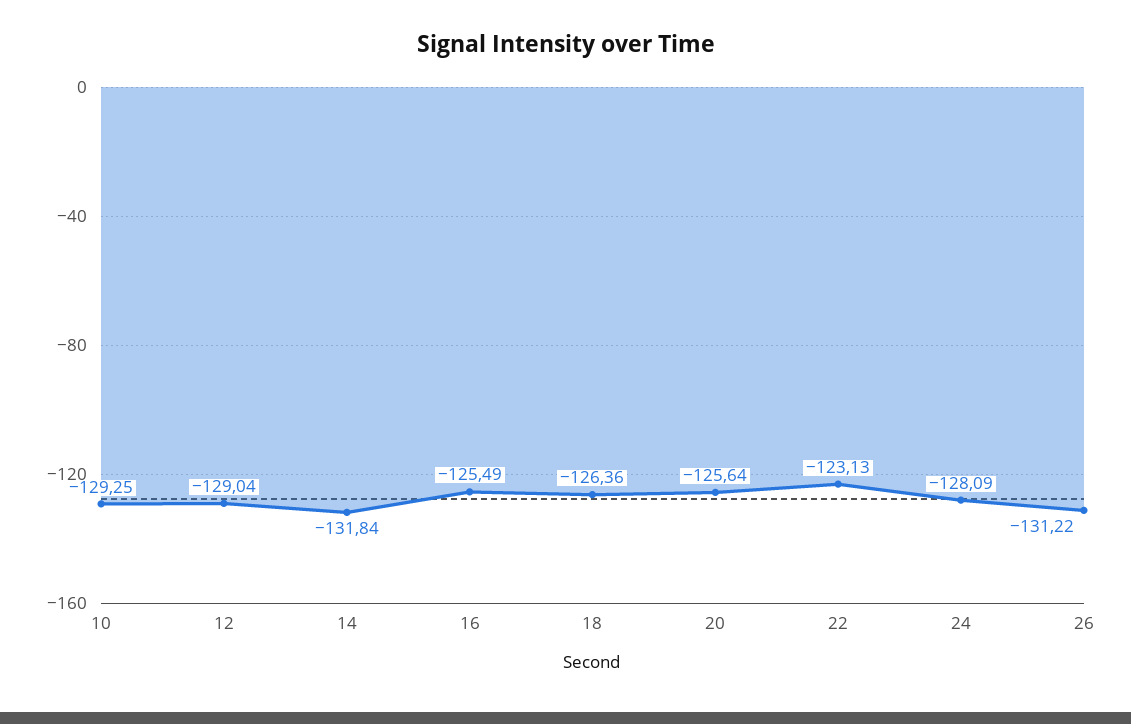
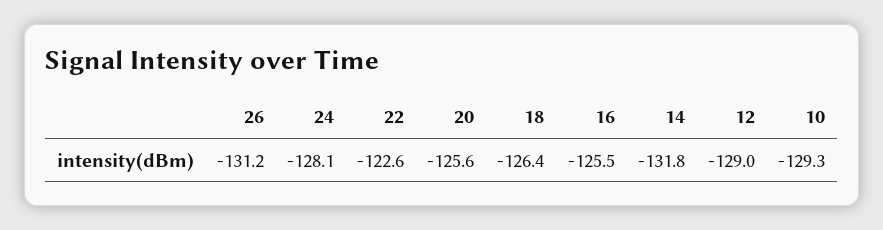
22: -123.13 -> -122.6

